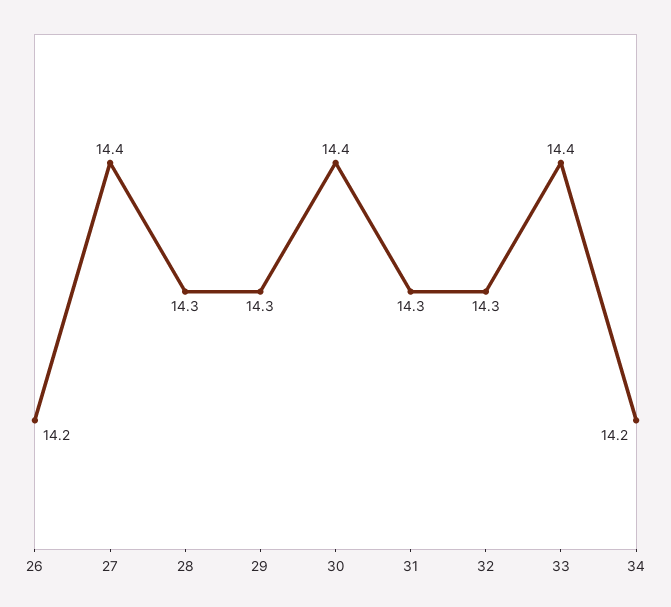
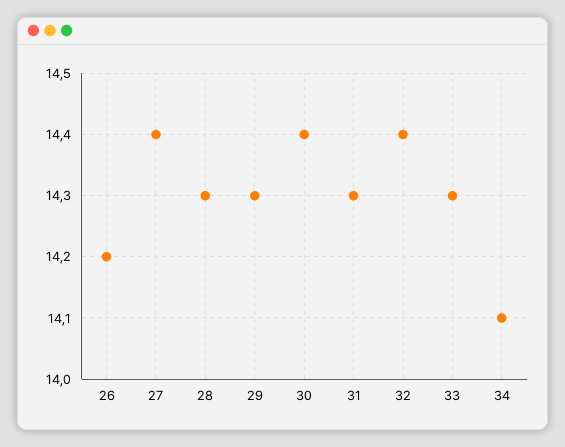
32: 14.3 -> 14.4
33: 14.4 -> 14.3
34: 14.2 -> 14.1

